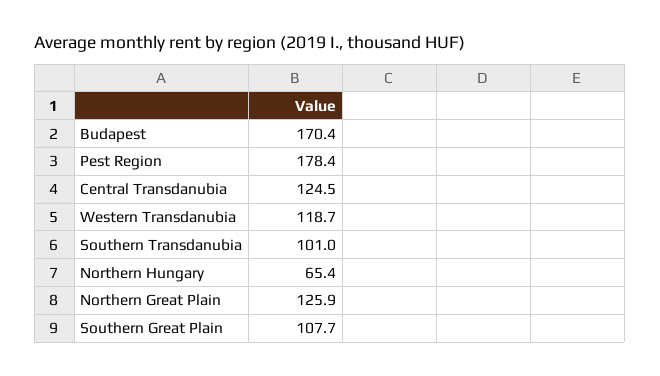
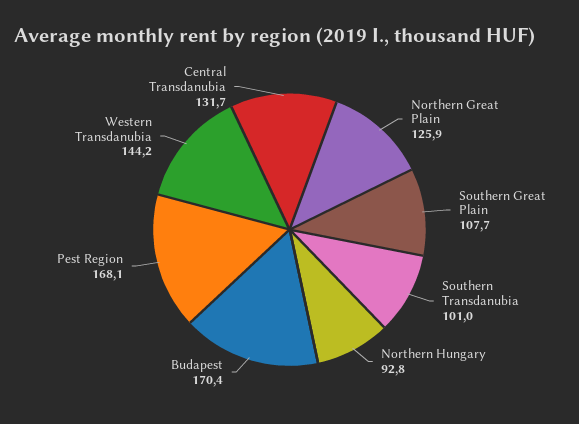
Pest Region: 178.4 -> 168.1
Central Transdanubia: 124.5 -> 131.7
Western Transdanubia: 118.7 -> 144.2
Northern Hungary: 65.4 -> 92.8

